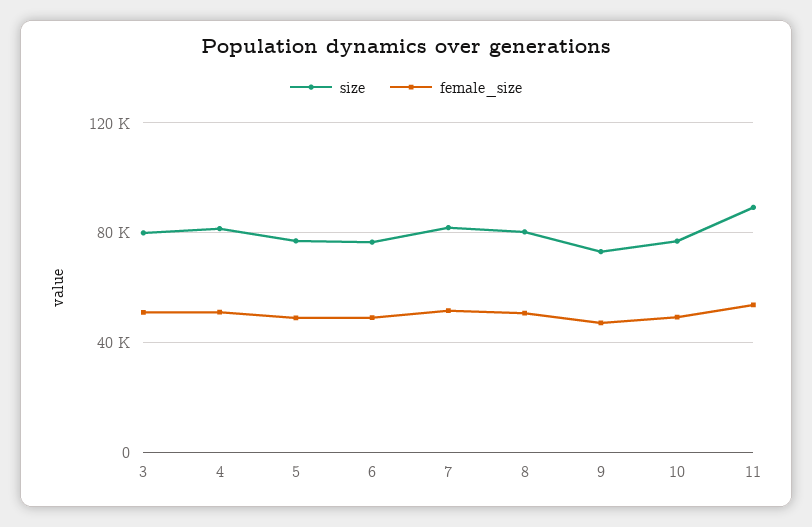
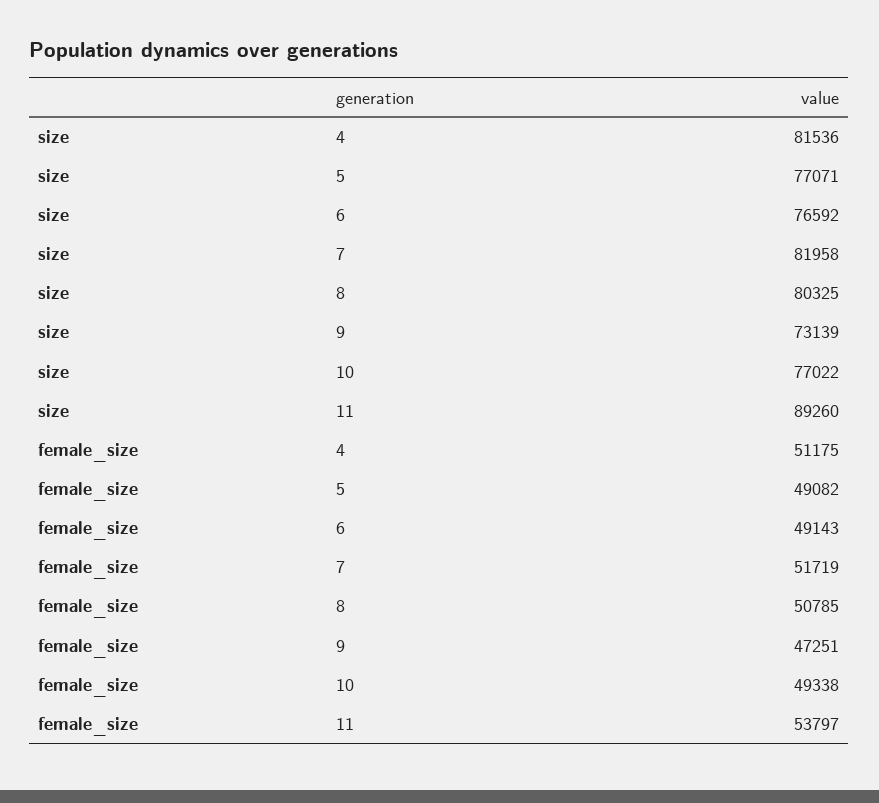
size, 3: 80000 -> none
female_size, 3: 50000 -> none

